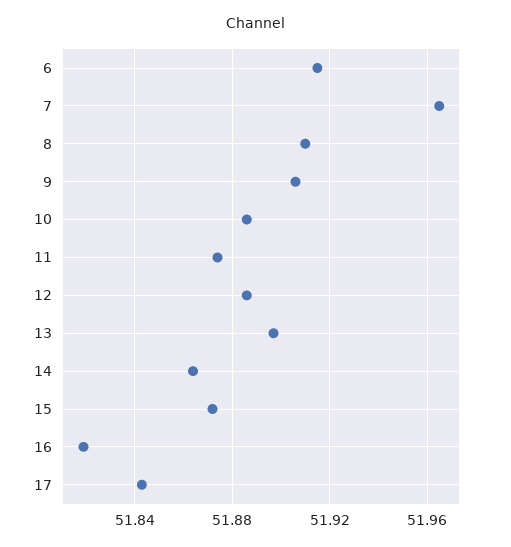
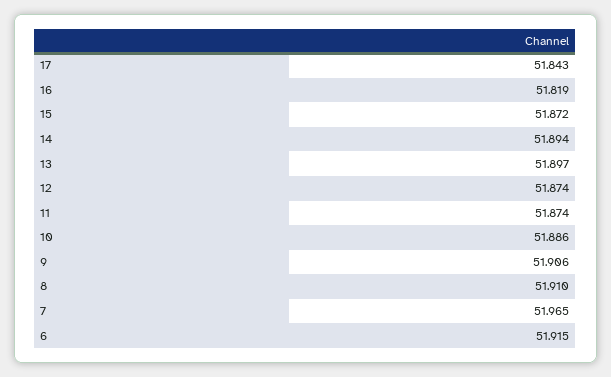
12: 51.885 -> 51.874
14: 51.865 -> 51.894

